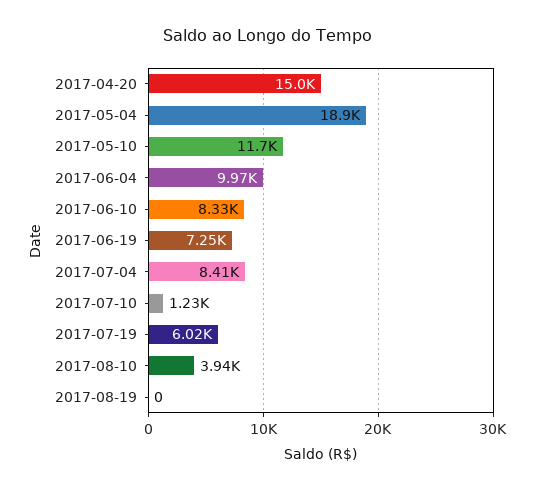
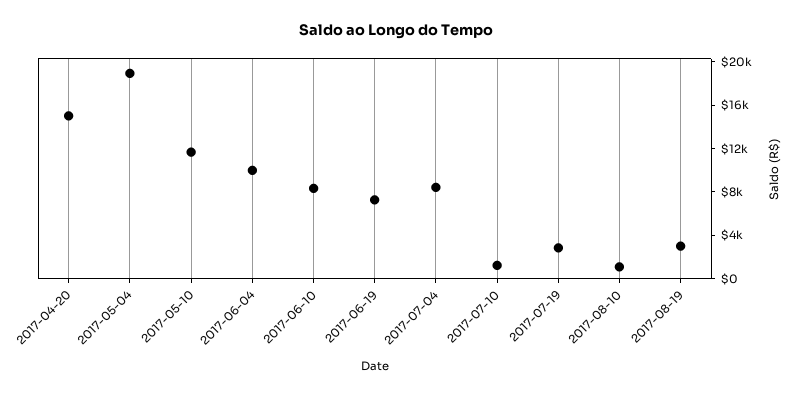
2017-07-19: 6020 -> 3000
2017-08-10: 3940 -> 1000
2017-08-19: 0 -> 3000

